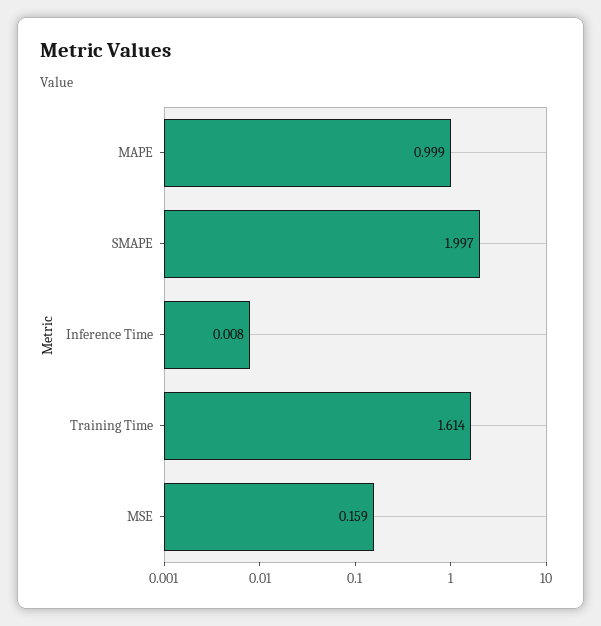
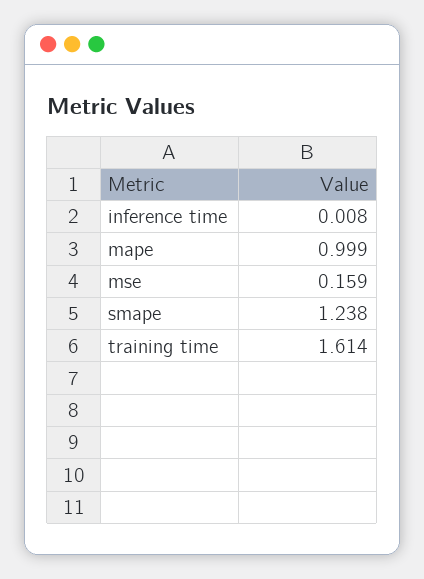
SMAPE: 1.997 -> 1.238

